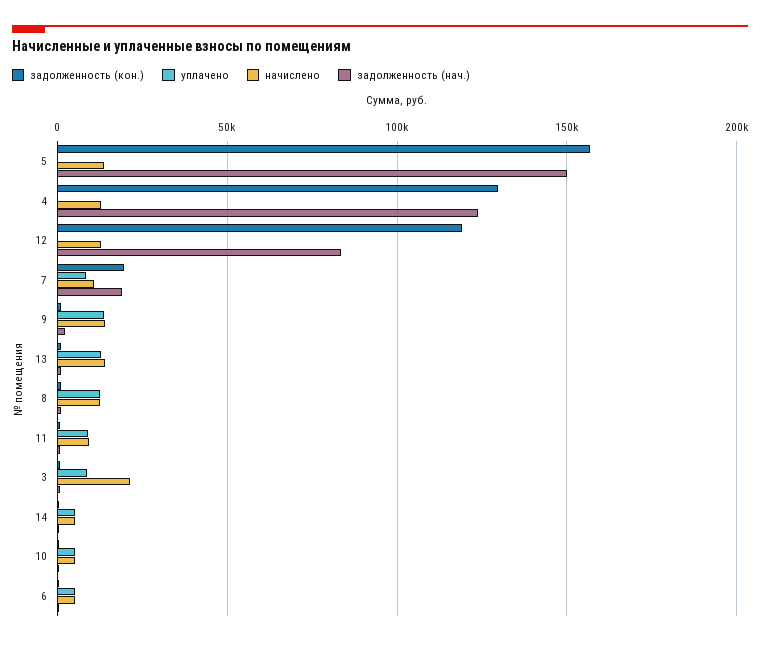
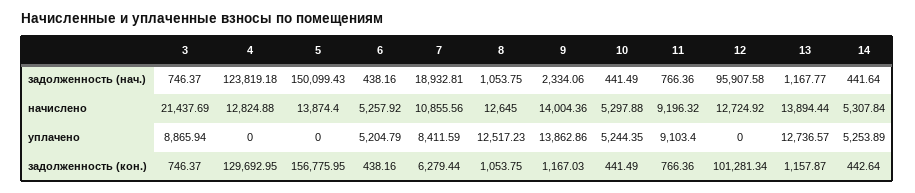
задолженность (кон.), 12: 120000 -> 101281.34
задолженность (нач.), 12: 85000 -> 95907.58
задолженность (кон.), 7: 20000 -> 6279.44

